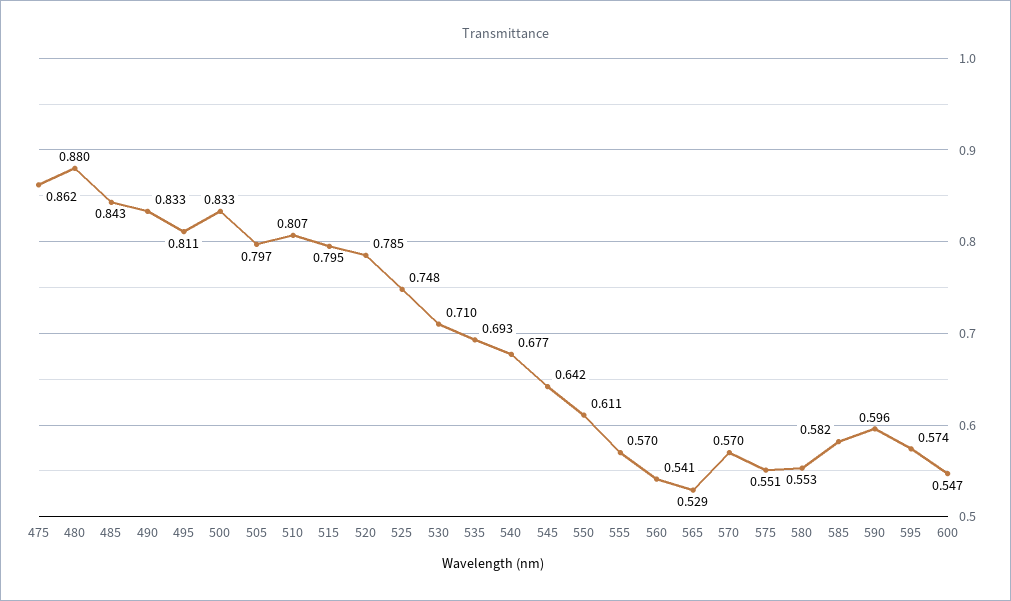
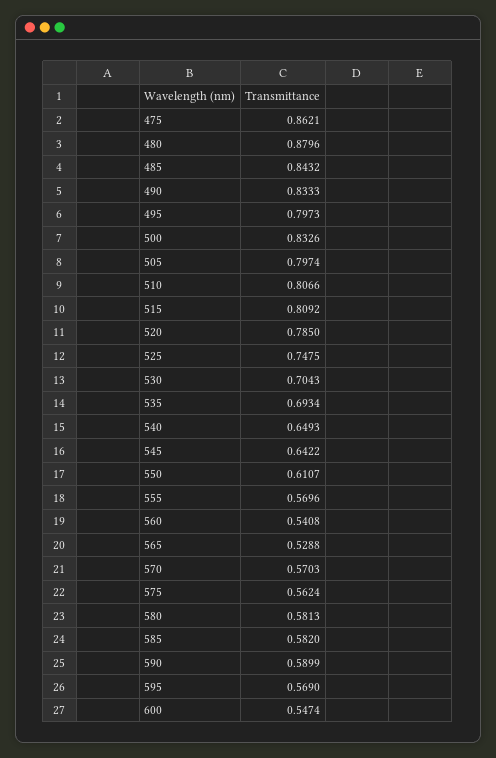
495: 0.811 -> 0.7973
515: 0.795 -> 0.8092
530: 0.71 -> 0.7043
540: 0.677 -> 0.6493
575: 0.551 -> 0.5624
580: 0.553 -> 0.5813
590: 0.596 -> 0.5899
595: 0.574 -> 0.569

